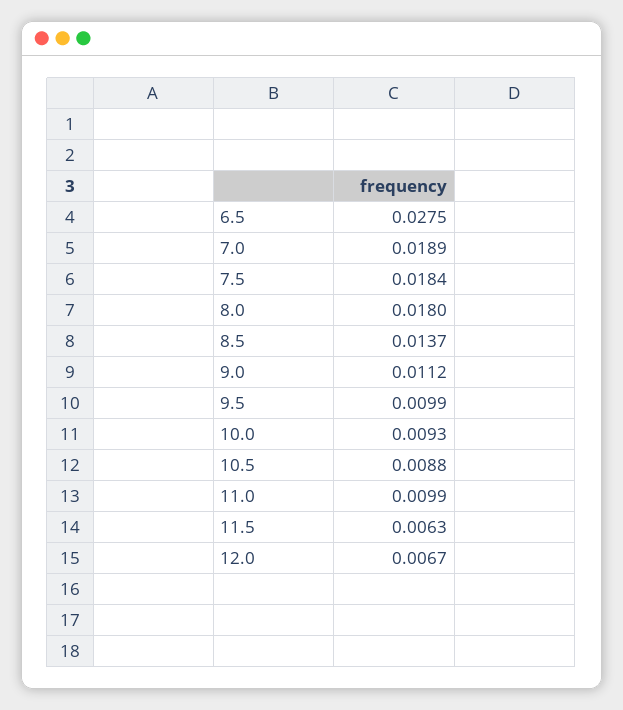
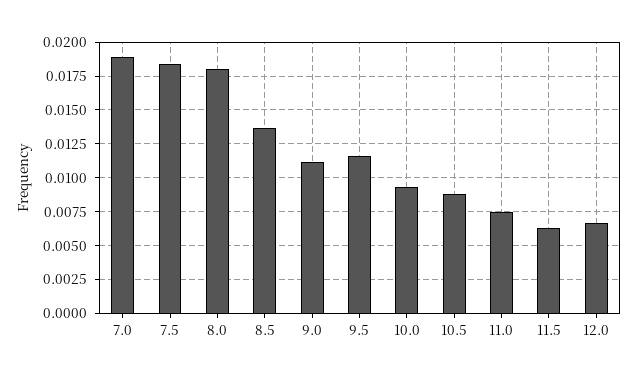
6.5: 0.0275 -> none
9.5: 0.0099 -> 0.0115
11.0: 0.0099 -> 0.0075

